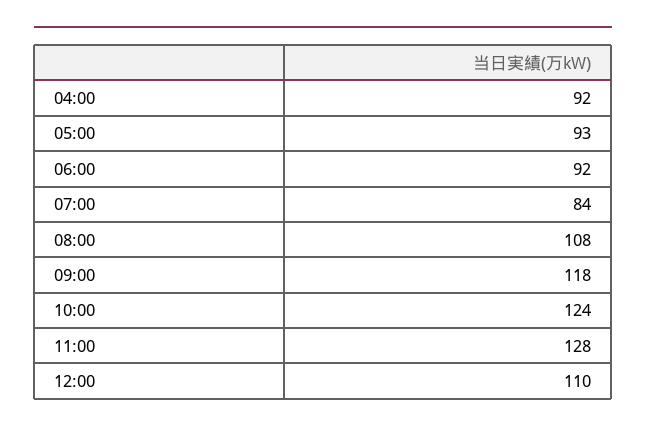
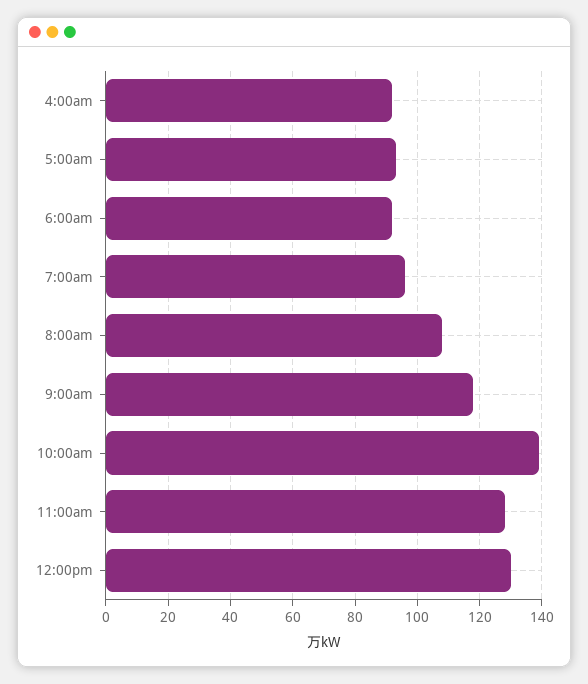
07:00: 84 -> 95
10:00: 124 -> 140
12:00: 110 -> 130

